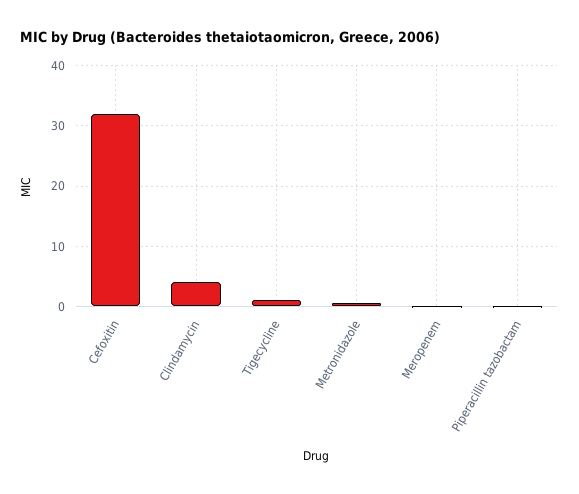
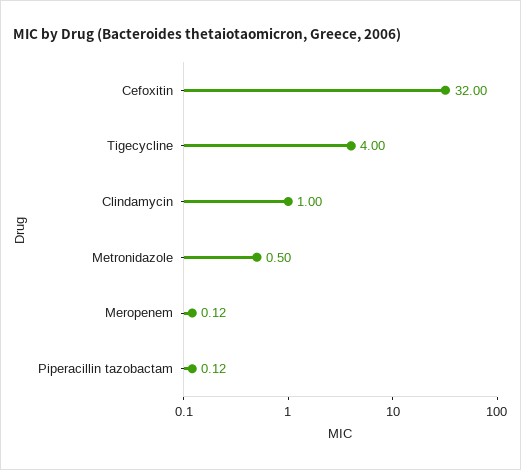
Clindamycin: 4 -> 1
Tigecycline: 1 -> 4

